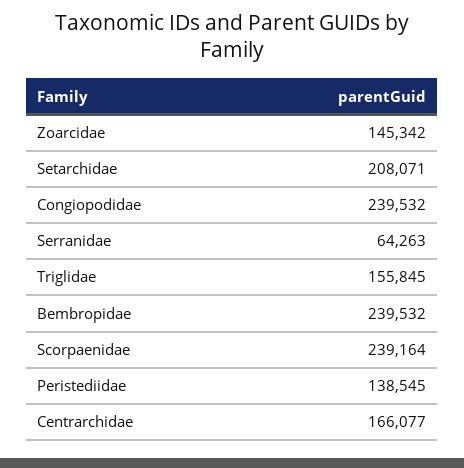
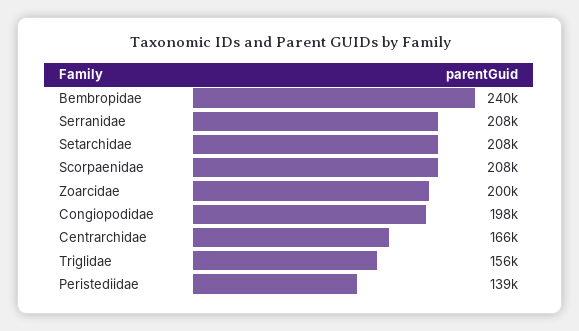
Zoarcidae: 145342 -> 200000
Congiopodidae: 239532 -> 198000
Serranidae: 64263 -> 208000
Scorpaenidae: 239164 -> 208000

